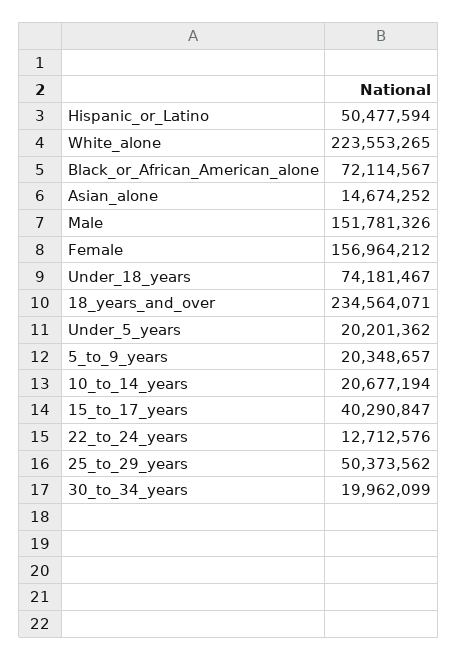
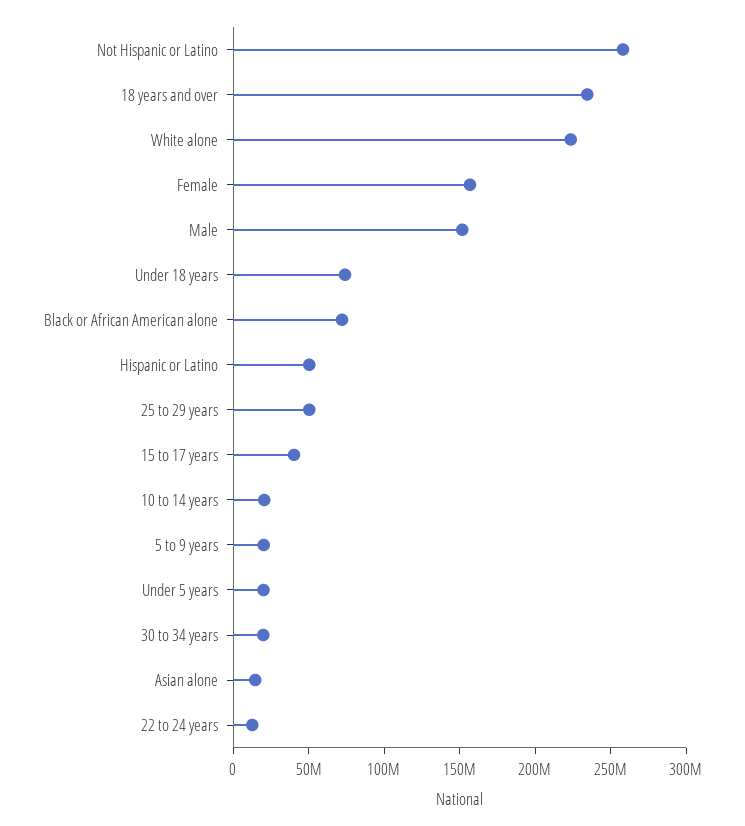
Not Hispanic or Latino: none -> 260000000

